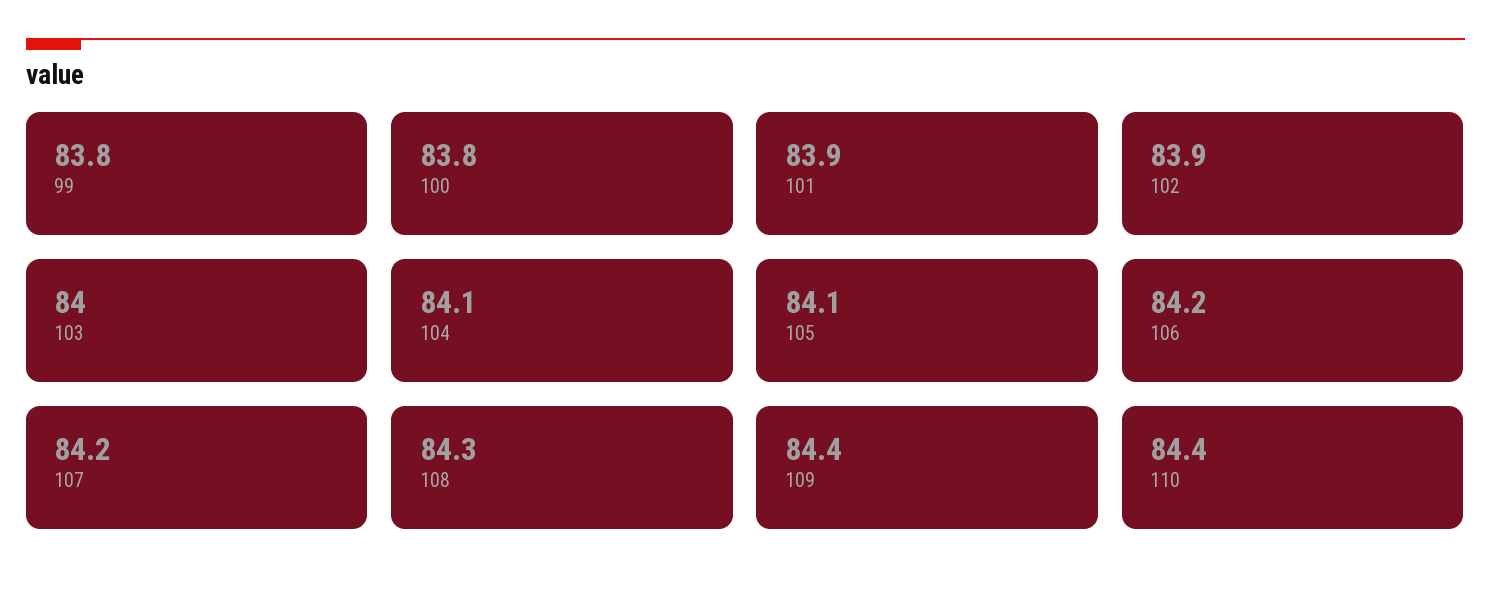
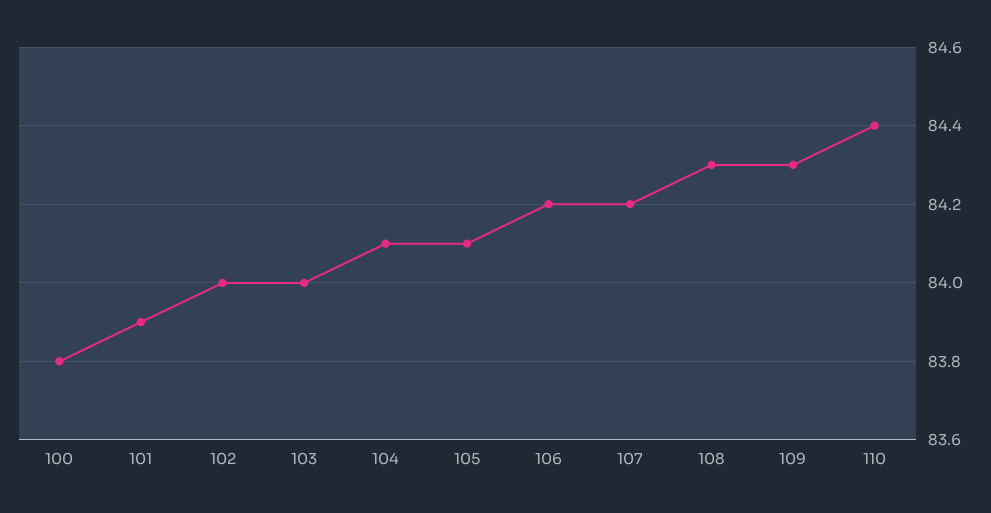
99: 83.8 -> none
102: 83.9 -> 84
109: 84.4 -> 84.3

